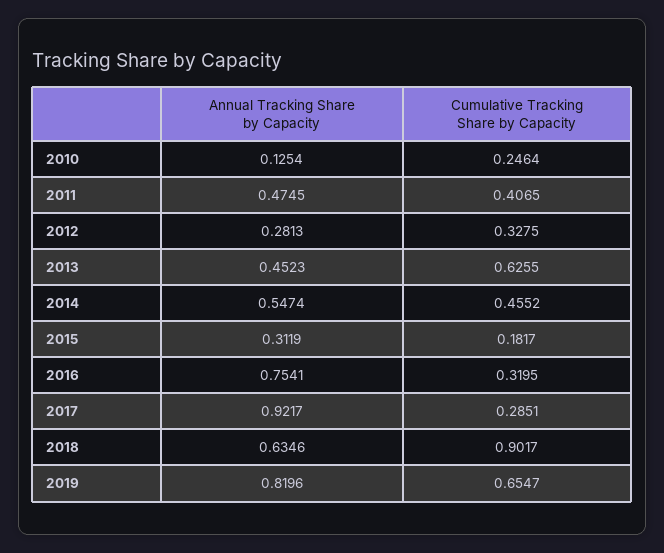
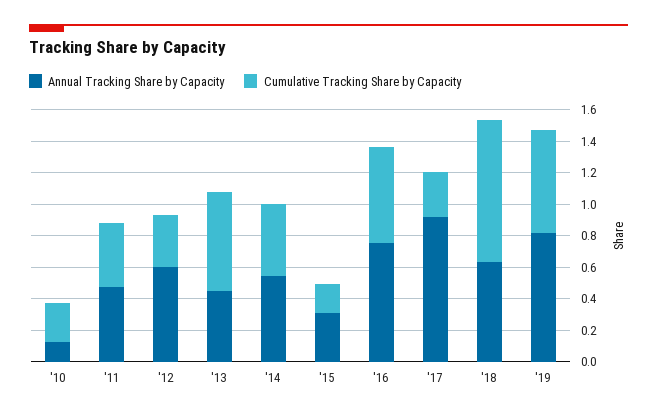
Annual Tracking Share by Capacity, 2012: 0.2813 -> 0.6
Cumulative Tracking Share by Capacity, 2016: 0.3195 -> 0.6

